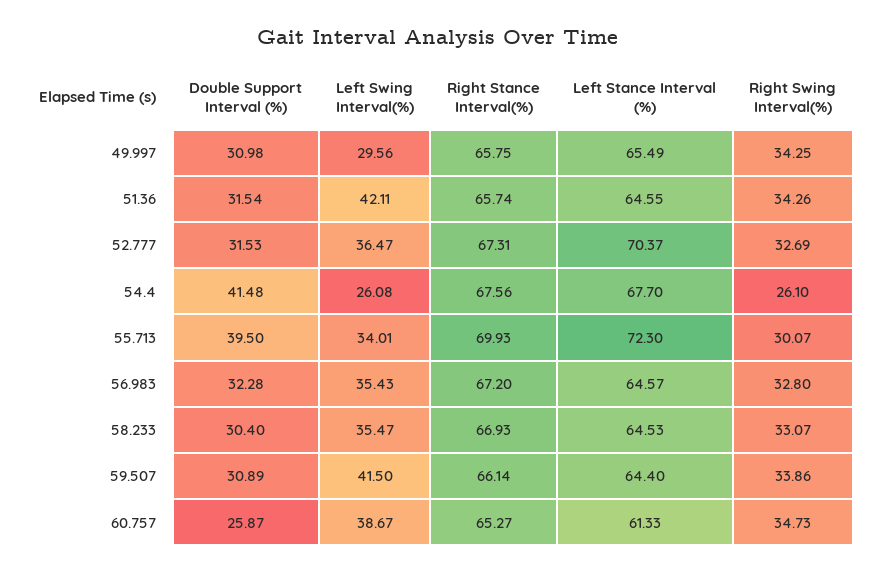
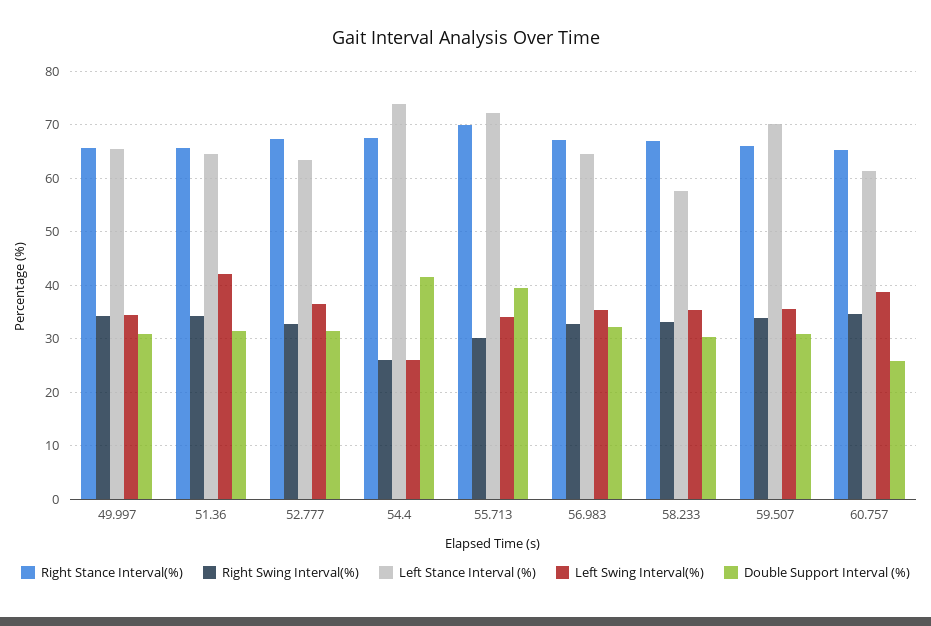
Left Swing Interval(%), 49.997: 29.56 -> 34
Left Stance Interval (%), 52.777: 70.37 -> 64
Left Stance Interval (%), 54.4: 67.7 -> 74
Left Stance Interval (%), 58.233: 64.53 -> 58
Left Swing Interval(%), 59.507: 41.5 -> 36
Left Stance Interval (%), 59.507: 64.4 -> 70

